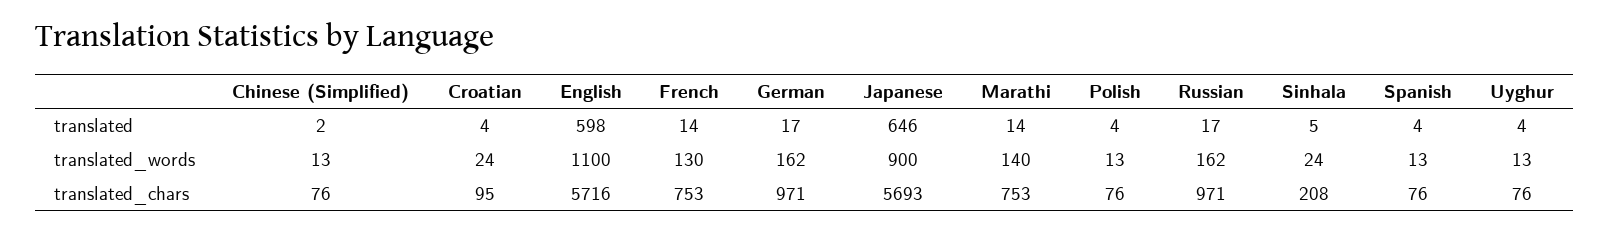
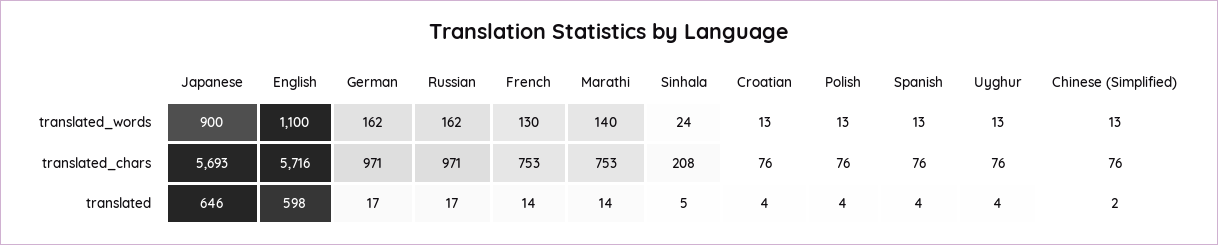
Croatian, translated_words: 24 -> 13
Croatian, translated_chars: 95 -> 76

